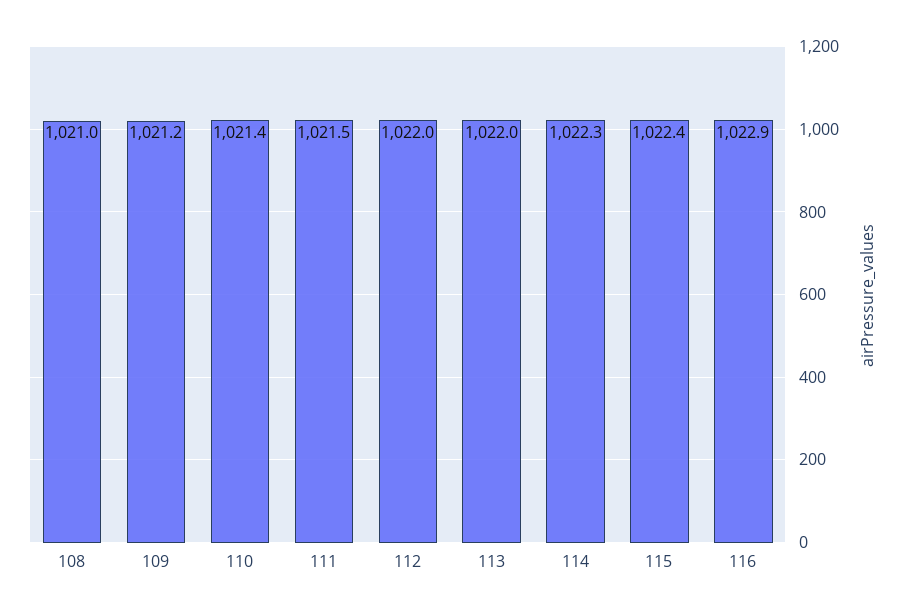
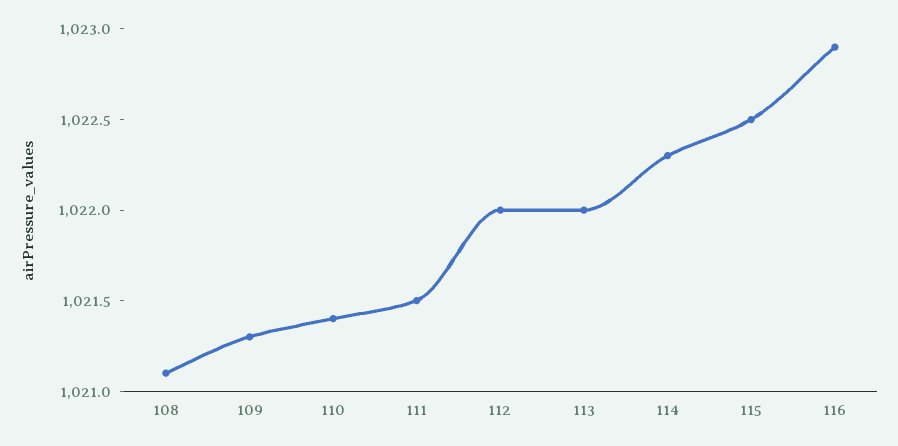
108: 1021 -> 1021.1
109: 1021.2 -> 1021.3
115: 1022.4 -> 1022.5

